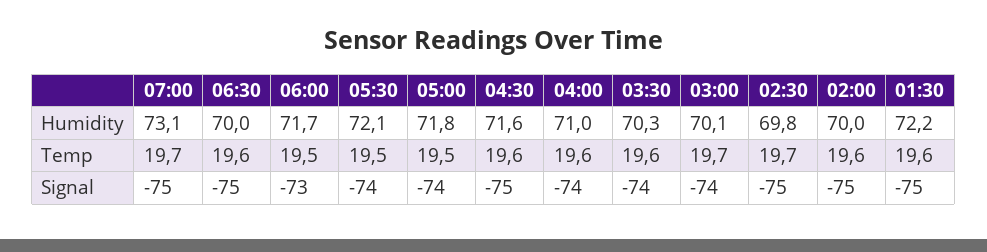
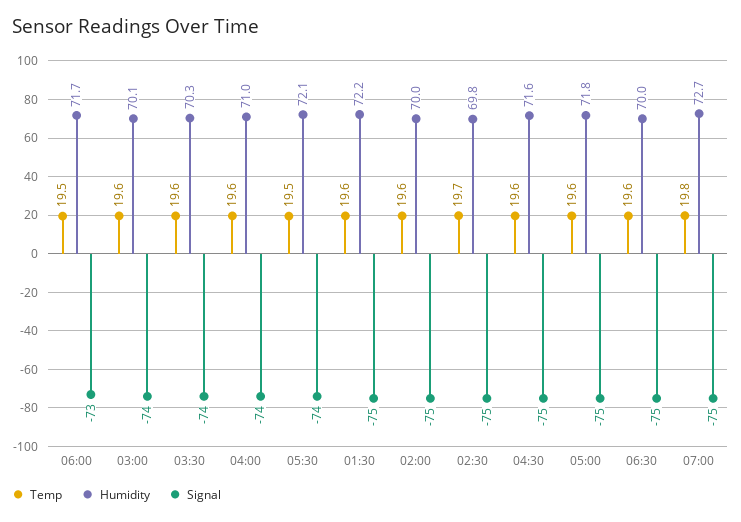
Humidity, 07:00: 73.1 -> 72.7
Temp, 07:00: 19.7 -> 19.8
Temp, 05:00: 19.5 -> 19.6
Temp, 03:00: 19.7 -> 19.6
Signal, 05:00: -74 -> -75

